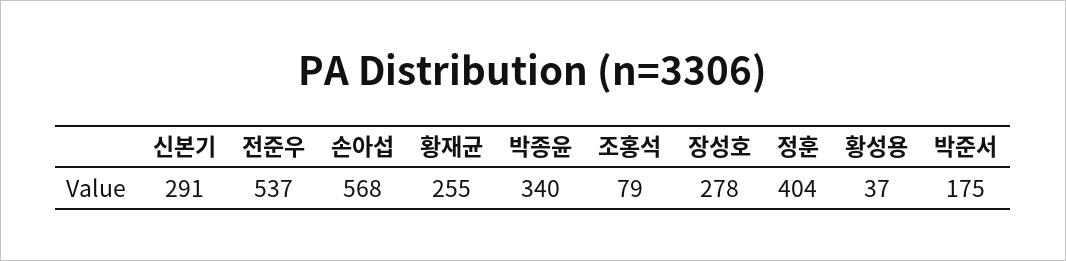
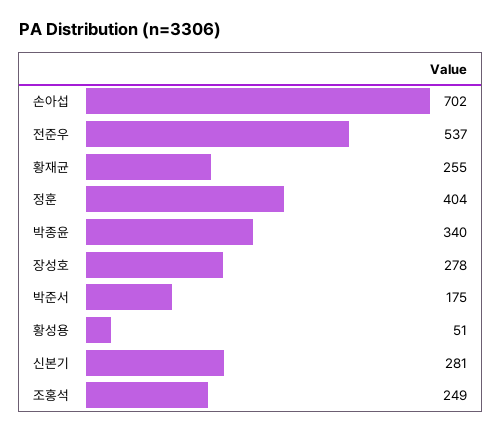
신본기: 291 -> 281
손아섭: 568 -> 702
조홍석: 79 -> 249
황성용: 37 -> 51

